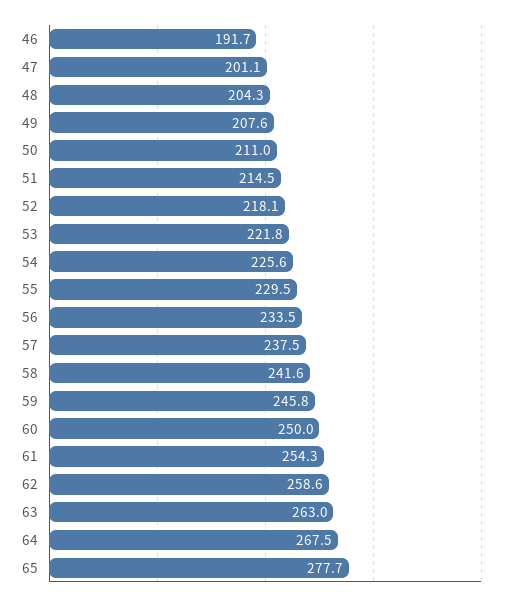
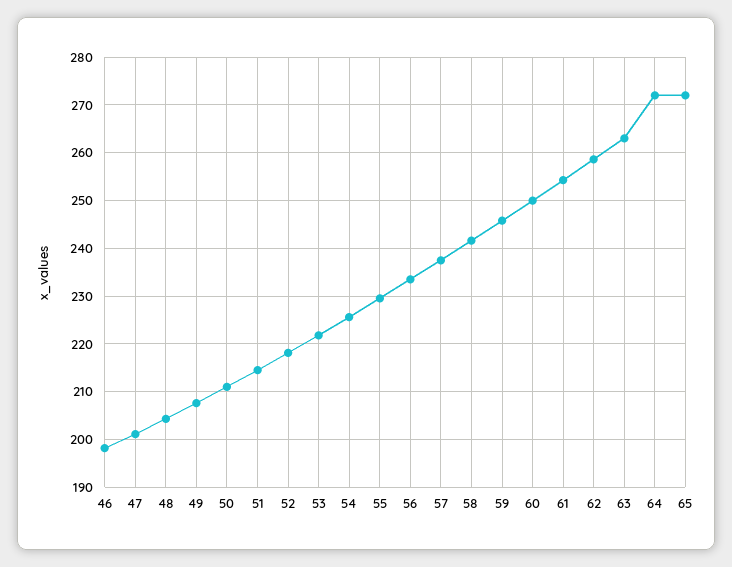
46: 191.7 -> 198
64: 267.5 -> 272
65: 277.7 -> 272

